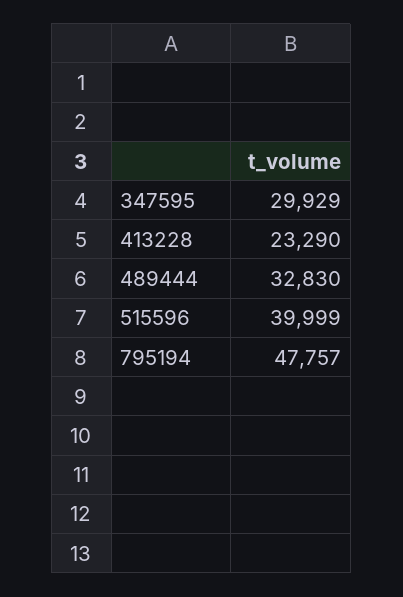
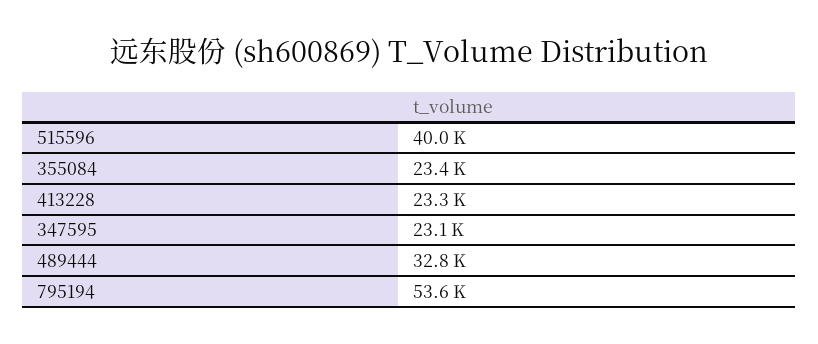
347595: 29929 -> 23100
795194: 47757 -> 53600
355084: none -> 23400

